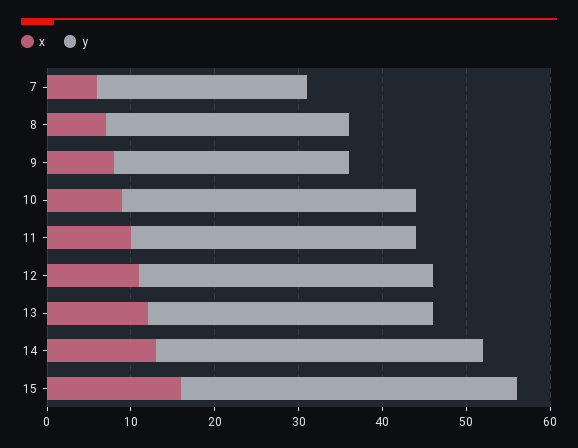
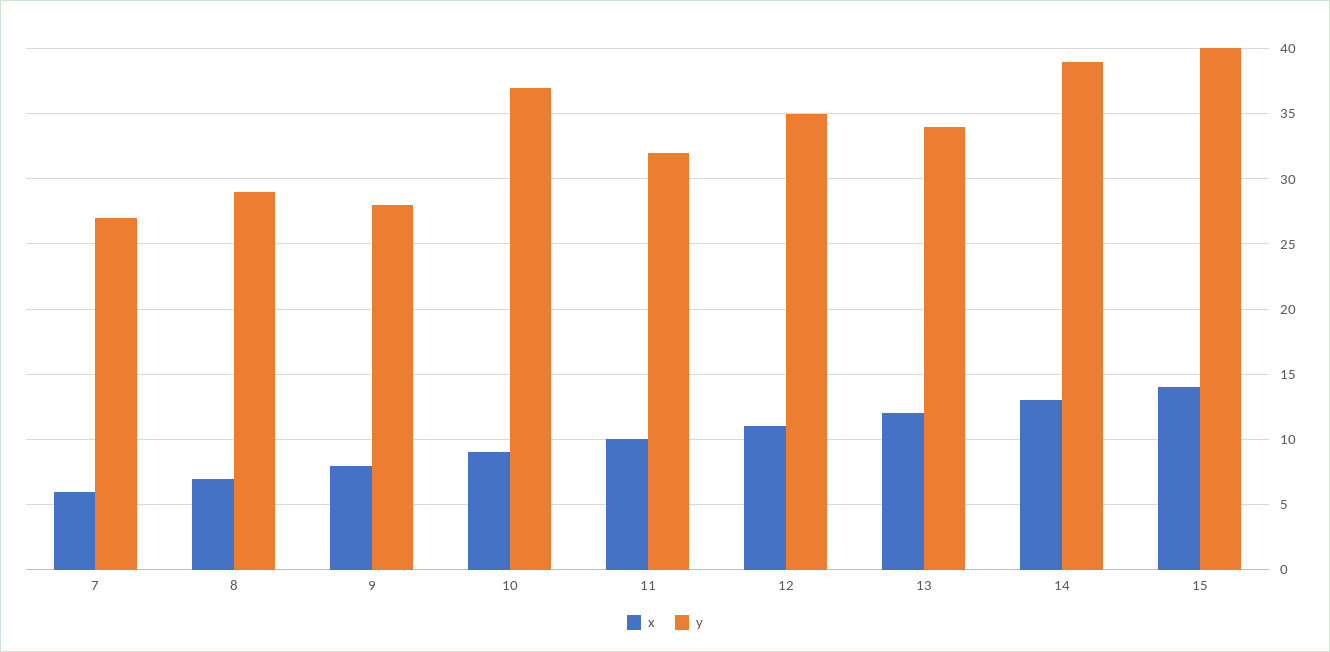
y, 7: 25 -> 27
y, 10: 35 -> 37
y, 11: 34 -> 32
x, 15: 16 -> 14

